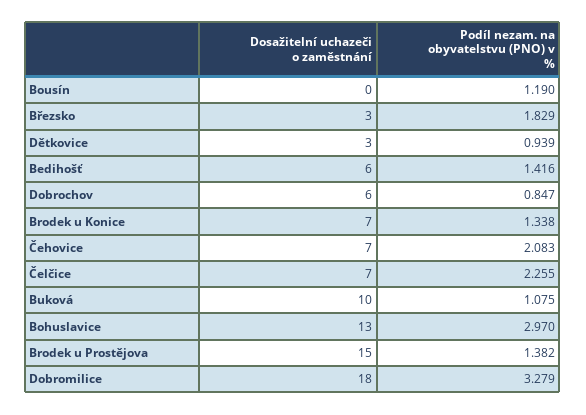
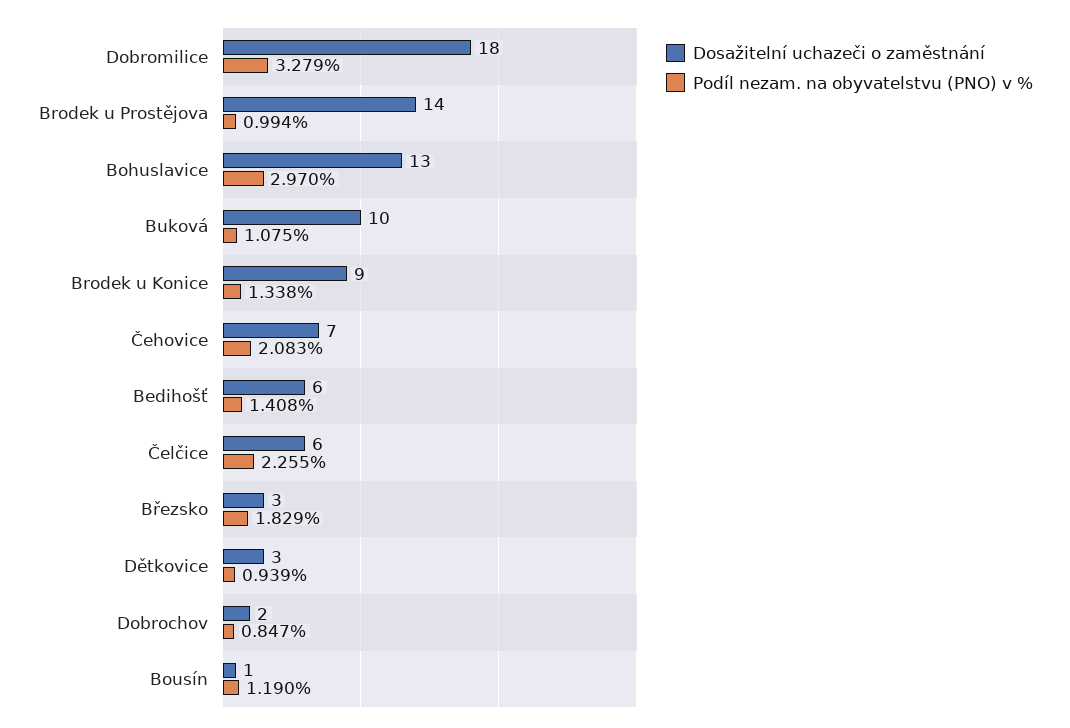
Dosažitelní uchazeči o zaměstnání, Bousín: 0 -> 1
Podíl nezam. na obyvatelstvu (PNO) v %, Bedihošť: 1.416 -> 1.408
Dosažitelní uchazeči o zaměstnání, Dobrochov: 6 -> 2
Dosažitelní uchazeči o zaměstnání, Brodek u Konice: 7 -> 9
Dosažitelní uchazeči o zaměstnání, Čelčice: 7 -> 6
Dosažitelní uchazeči o zaměstnání, Brodek u Prostějova: 15 -> 14
Podíl nezam. na obyvatelstvu (PNO) v %, Brodek u Prostějova: 1.382 -> 0.994

